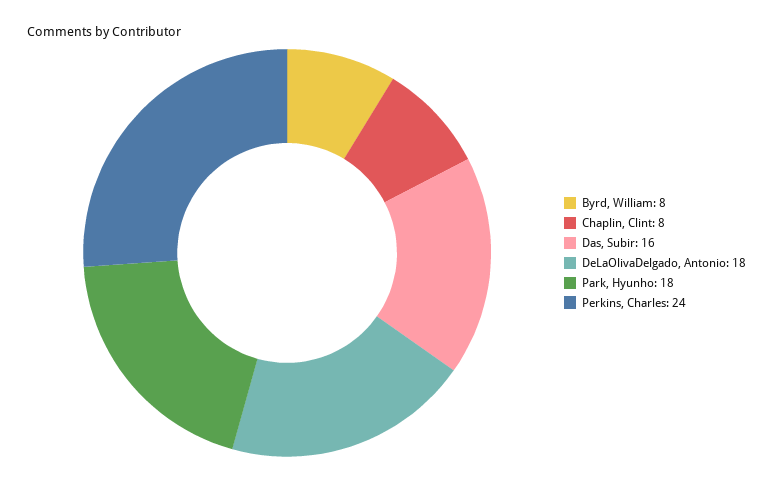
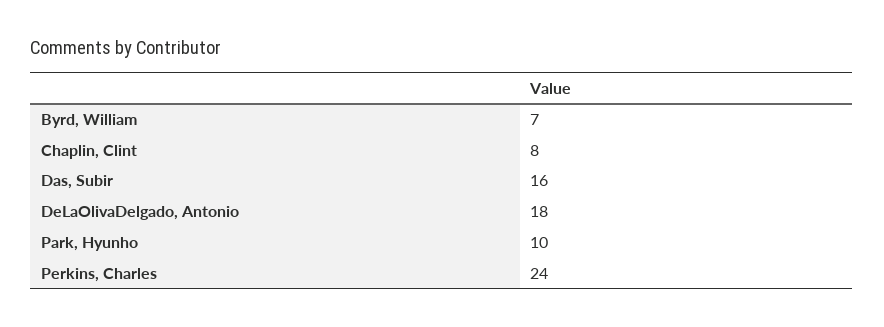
Byrd, William: 8 -> 7
Park, Hyunho: 18 -> 10

